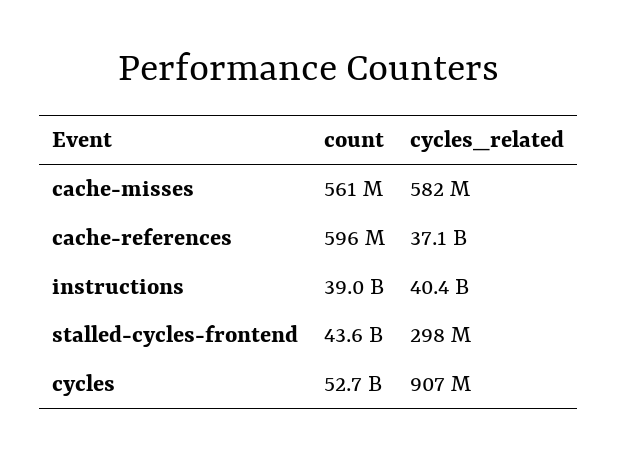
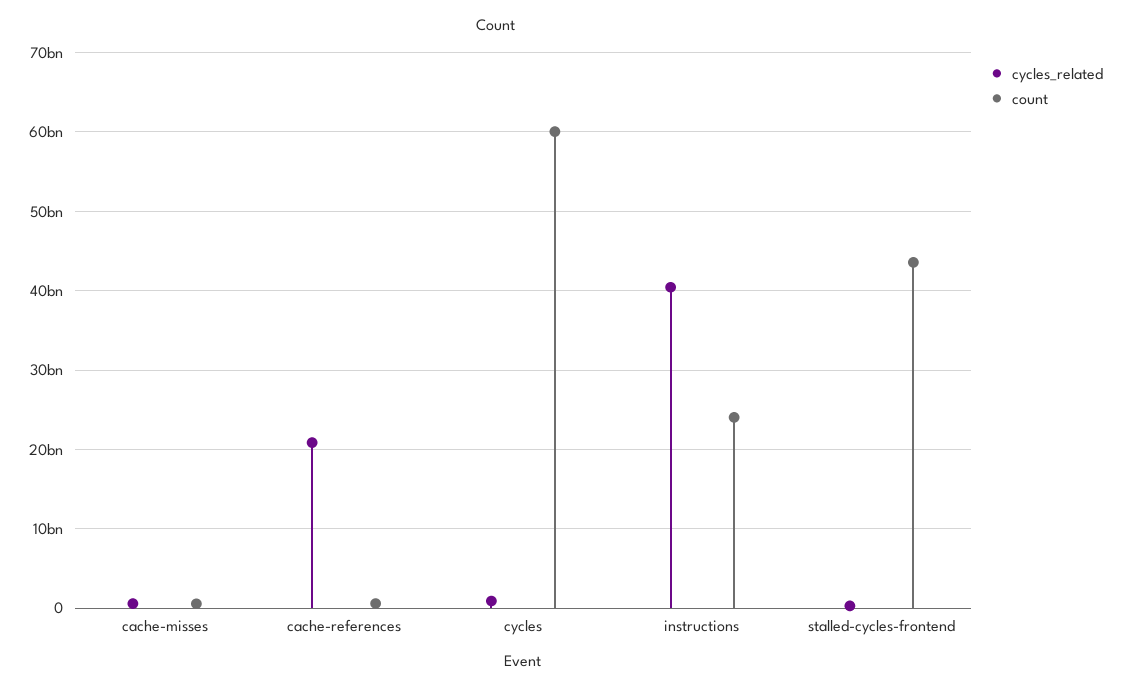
cycles_related, cache-references: 37100000000 -> 21000000000
count, instructions: 39000000000 -> 24000000000
count, cycles: 52700000000 -> 60000000000

